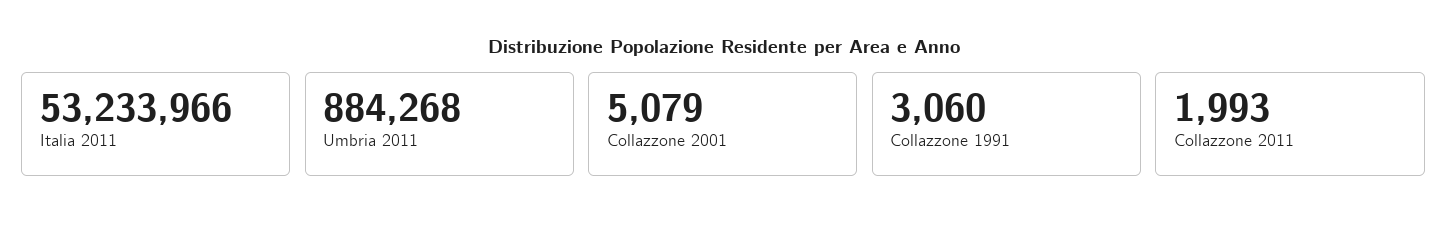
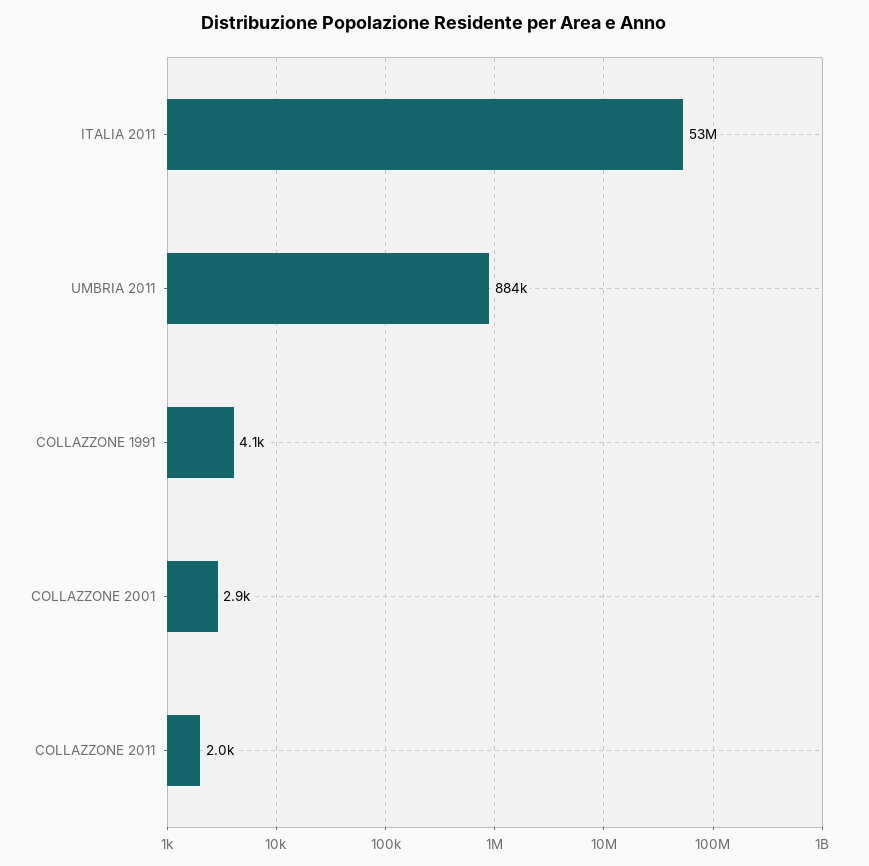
Collazzone 2001: 5079 -> 2900
Collazzone 1991: 3060 -> 4100

